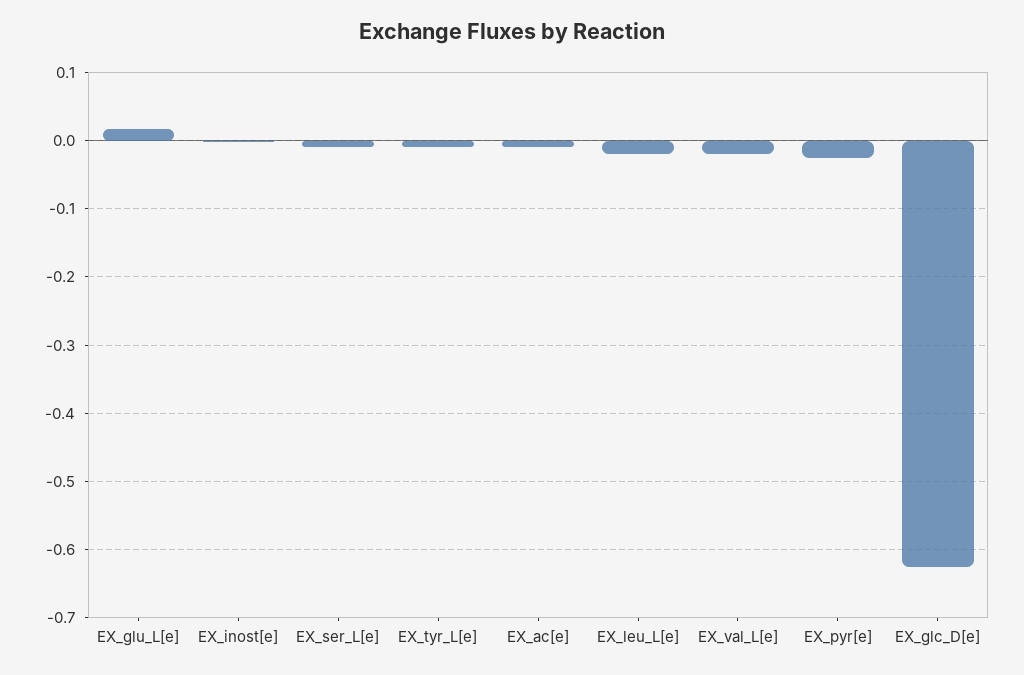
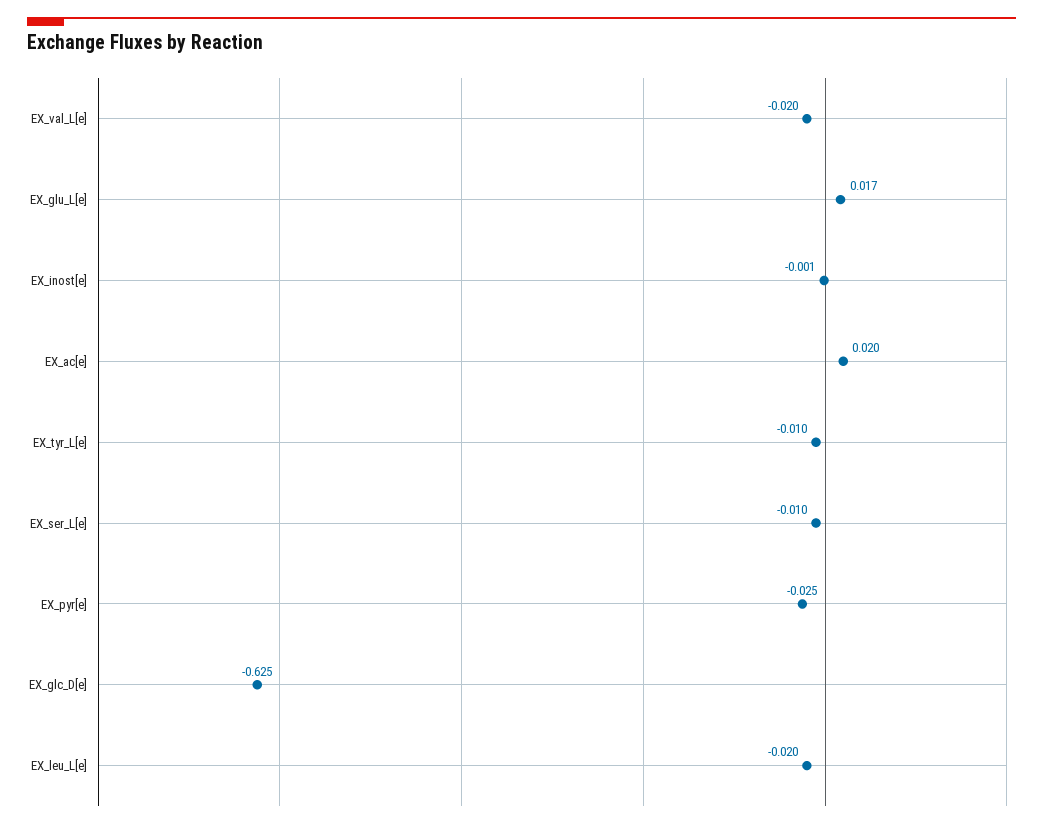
EX_ac[e]: -0.01 -> 0.02

